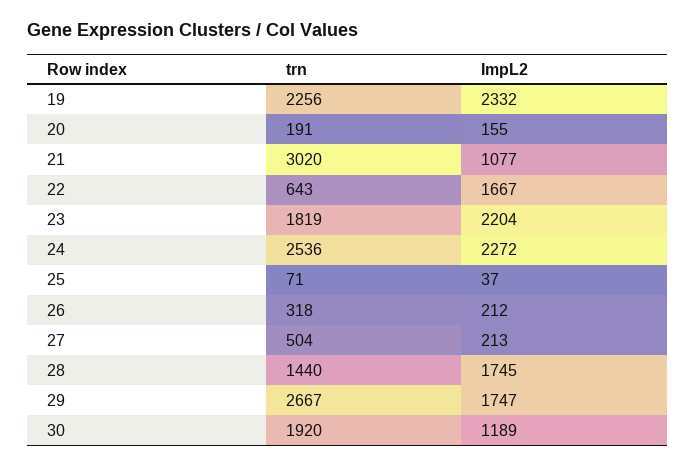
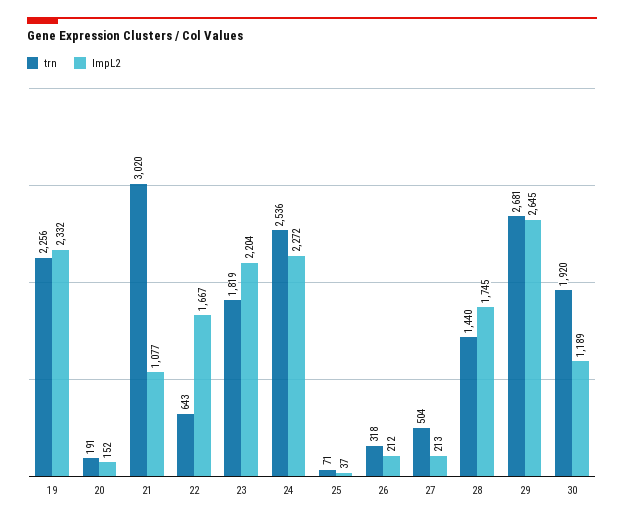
ImpL2, 20: 155 -> 152
trn, 29: 2667 -> 2681
ImpL2, 29: 1747 -> 2645

